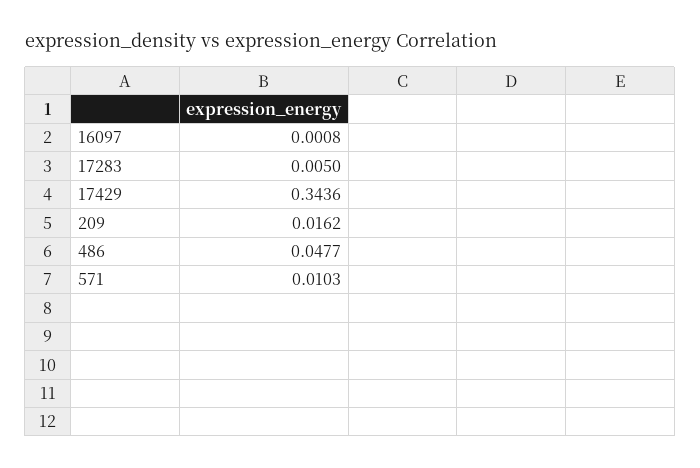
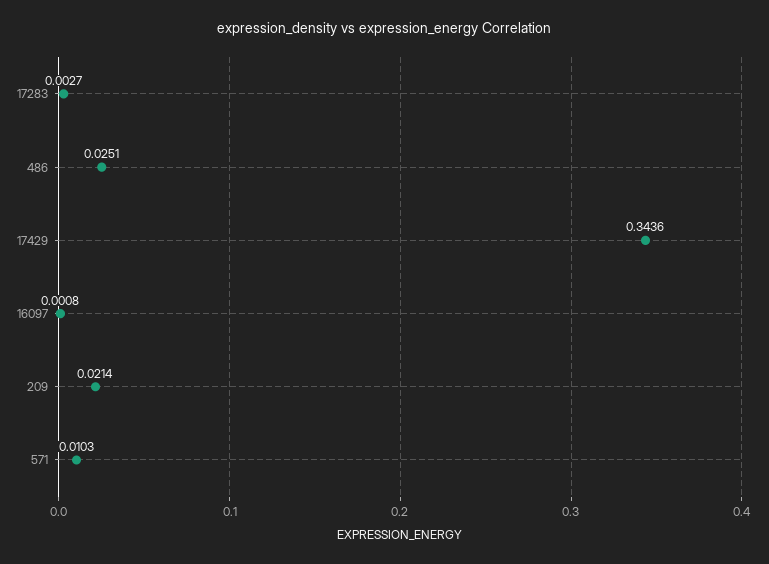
17283: 0.005 -> 0.0027
209: 0.0162 -> 0.0214
486: 0.0477 -> 0.0251

